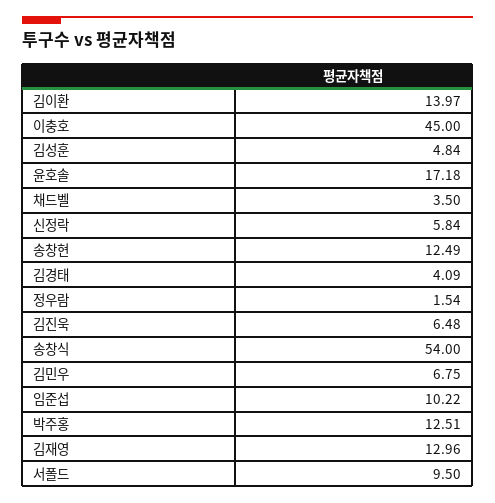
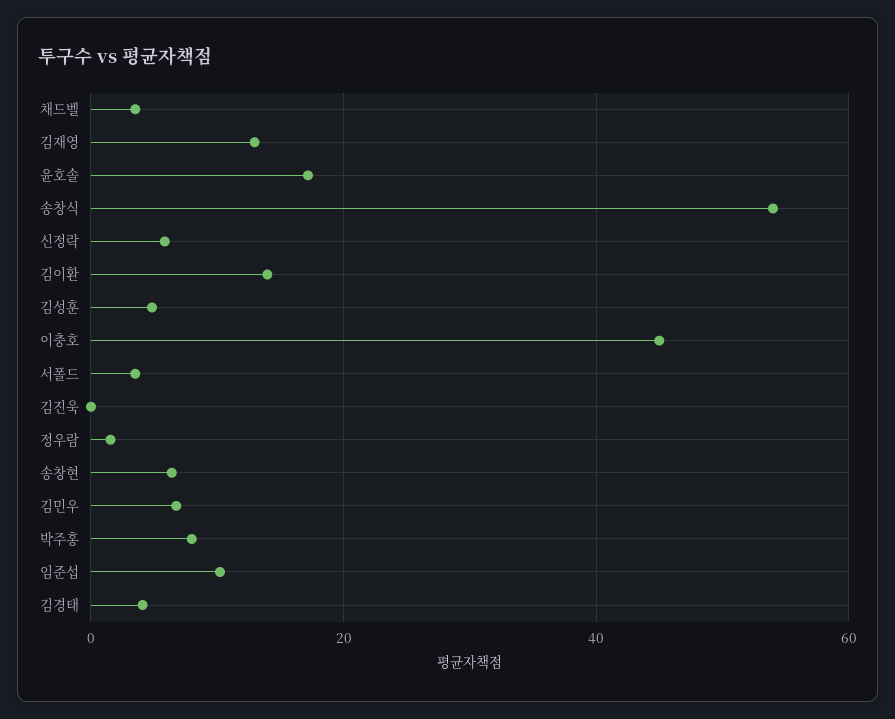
송창현: 12.49 -> 6
김진욱: 6.48 -> 0
박주홍: 12.51 -> 8
서폴드: 9.5 -> 4

